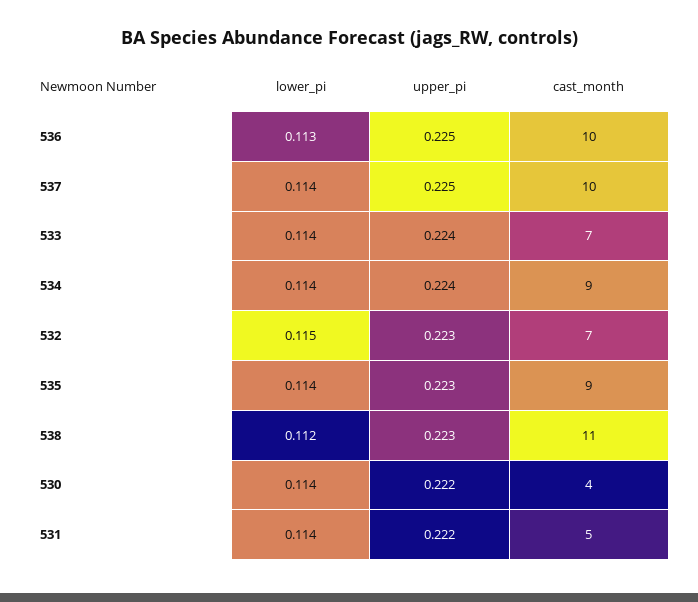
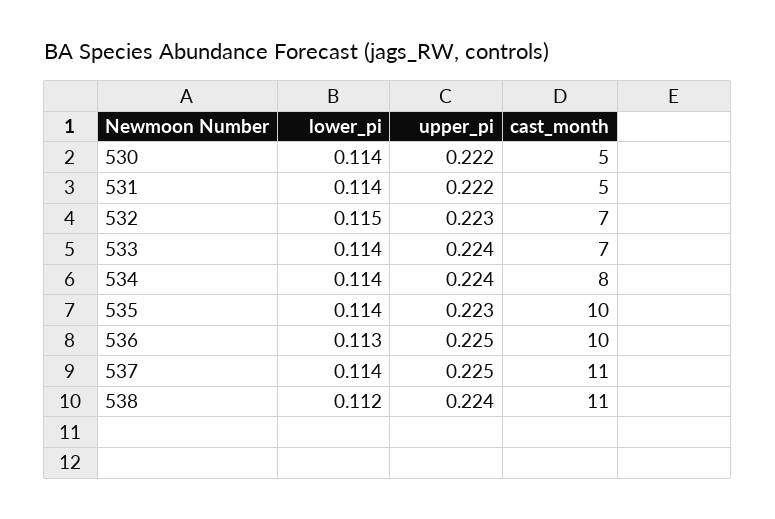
cast_month, 537: 10 -> 11
cast_month, 534: 9 -> 8
cast_month, 535: 9 -> 10
upper_pi, 538: 0.223 -> 0.224
cast_month, 530: 4 -> 5

